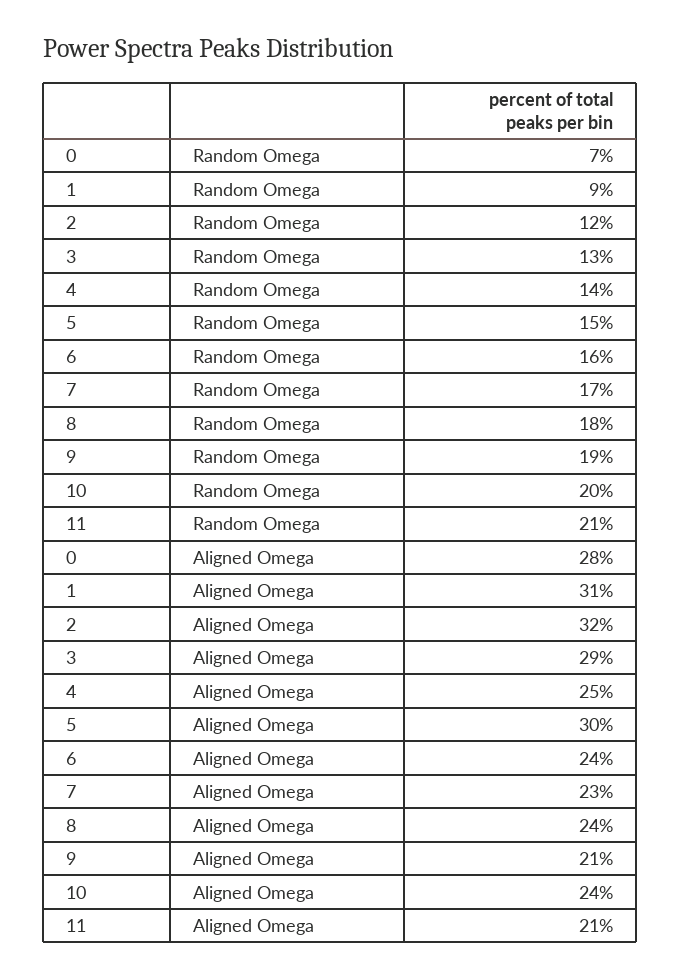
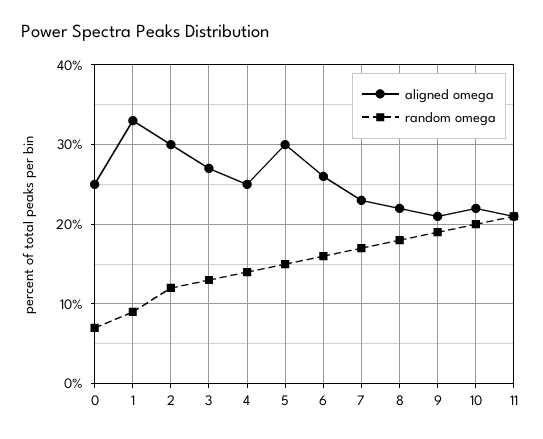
Aligned Omega, 0: 28 -> 25
Aligned Omega, 1: 31 -> 33
Aligned Omega, 2: 32 -> 30
Aligned Omega, 3: 29 -> 27
Aligned Omega, 6: 24 -> 26
Aligned Omega, 8: 24 -> 22
Aligned Omega, 10: 24 -> 22

